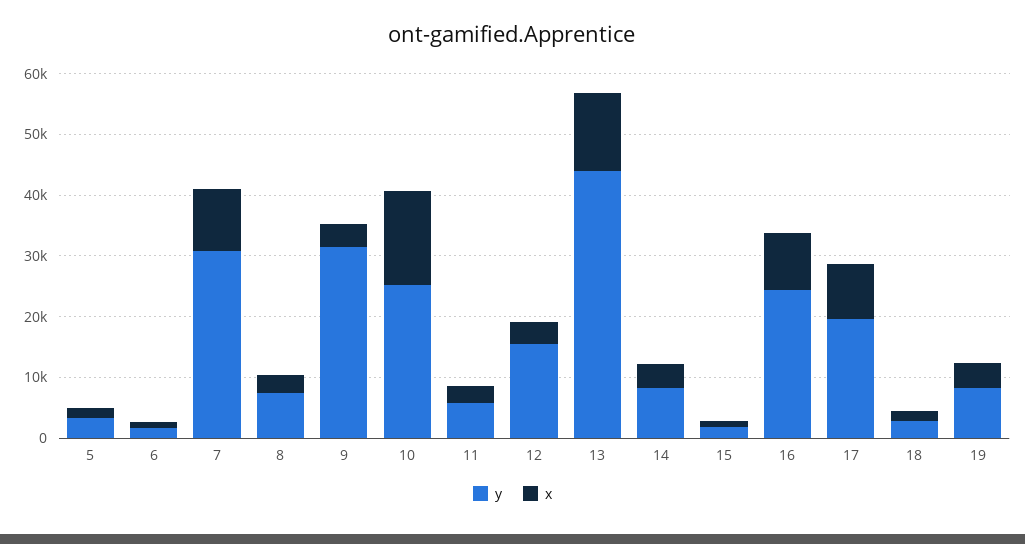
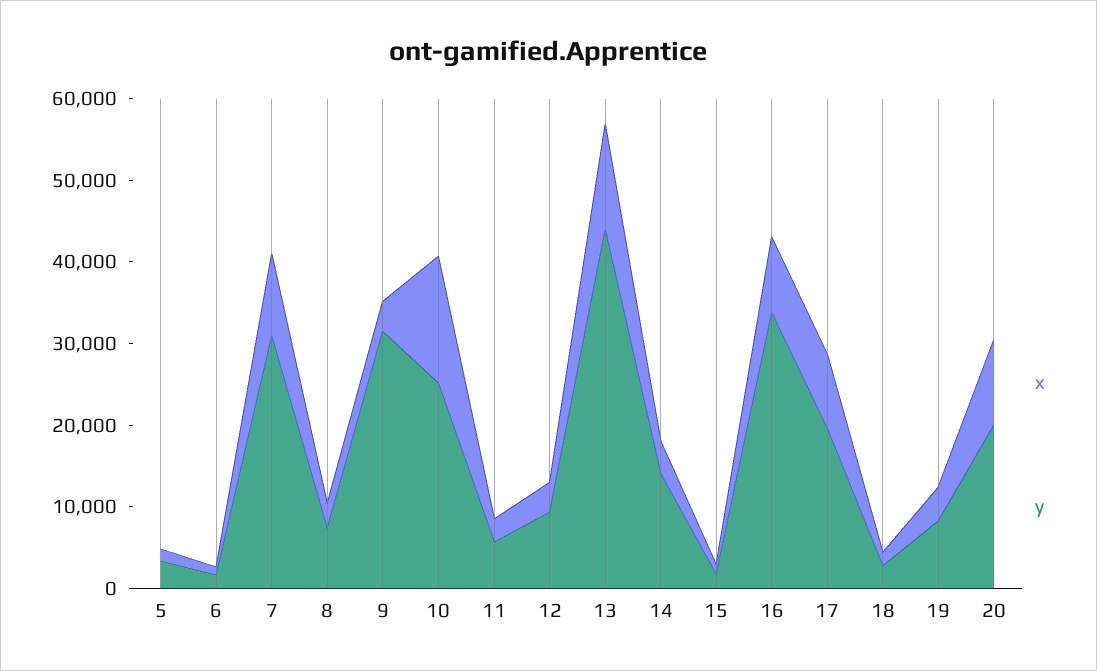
y, 12: 16000 -> 10000
y, 14: 8000 -> 14000
y, 16: 24000 -> 34000
x, 20: none -> 10000
y, 20: none -> 20000

